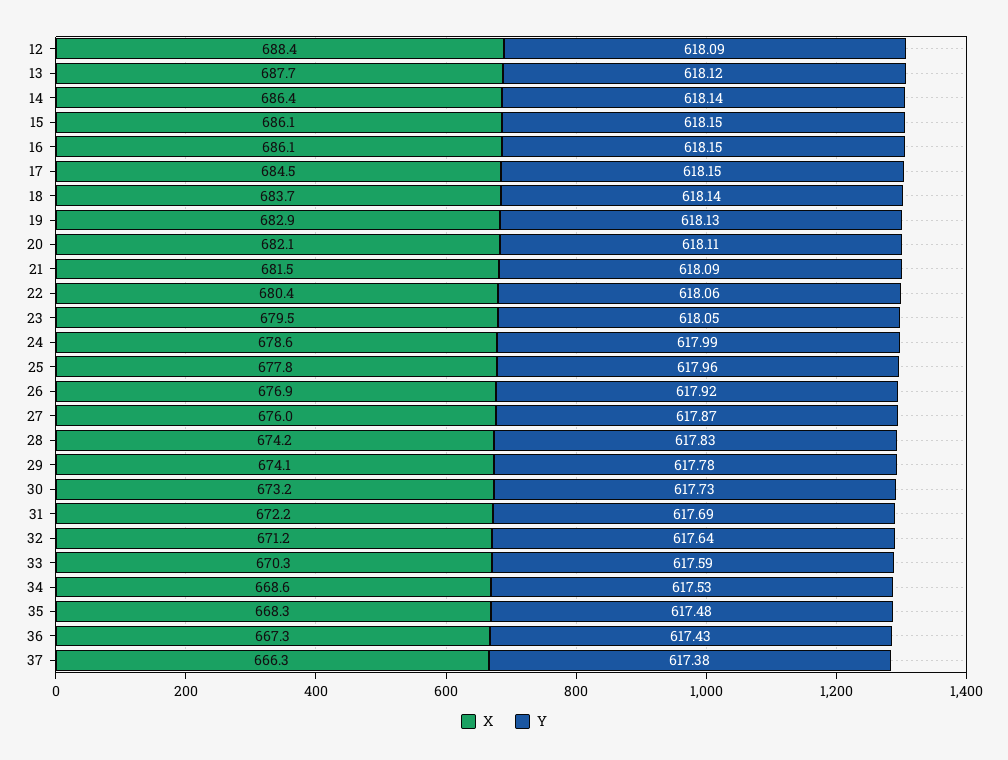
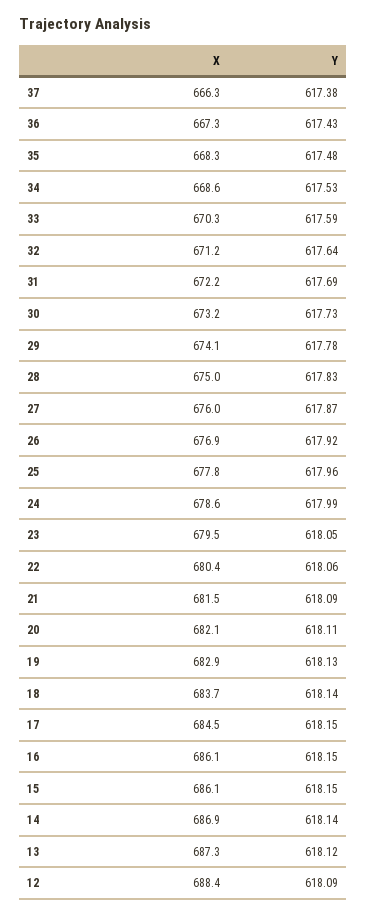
X, 13: 687.7 -> 687.3
X, 14: 686.4 -> 686.9
X, 28: 674.2 -> 675

